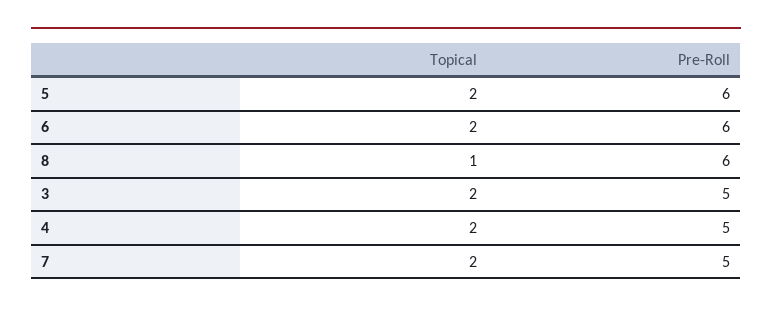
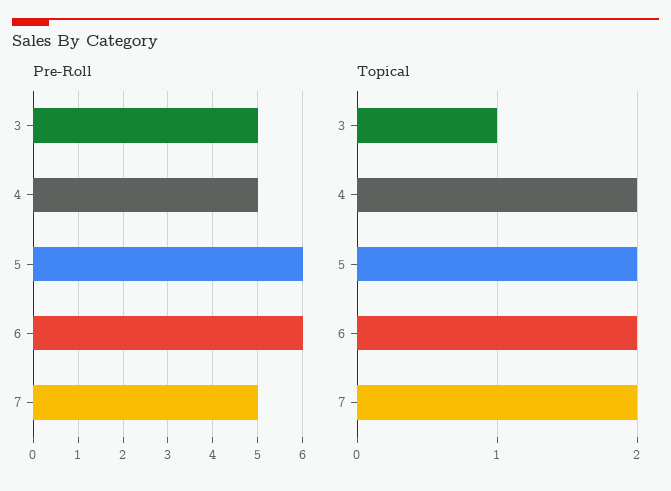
Topical, 8: 1 -> none
Pre-Roll, 8: 6 -> none
Topical, 3: 2 -> 1

